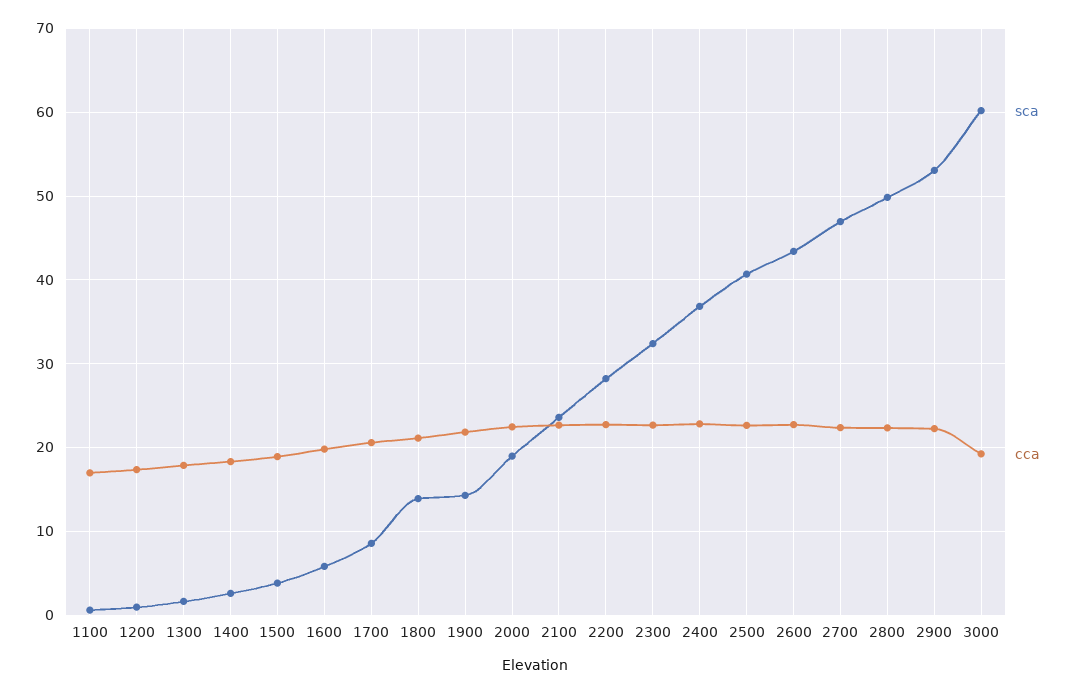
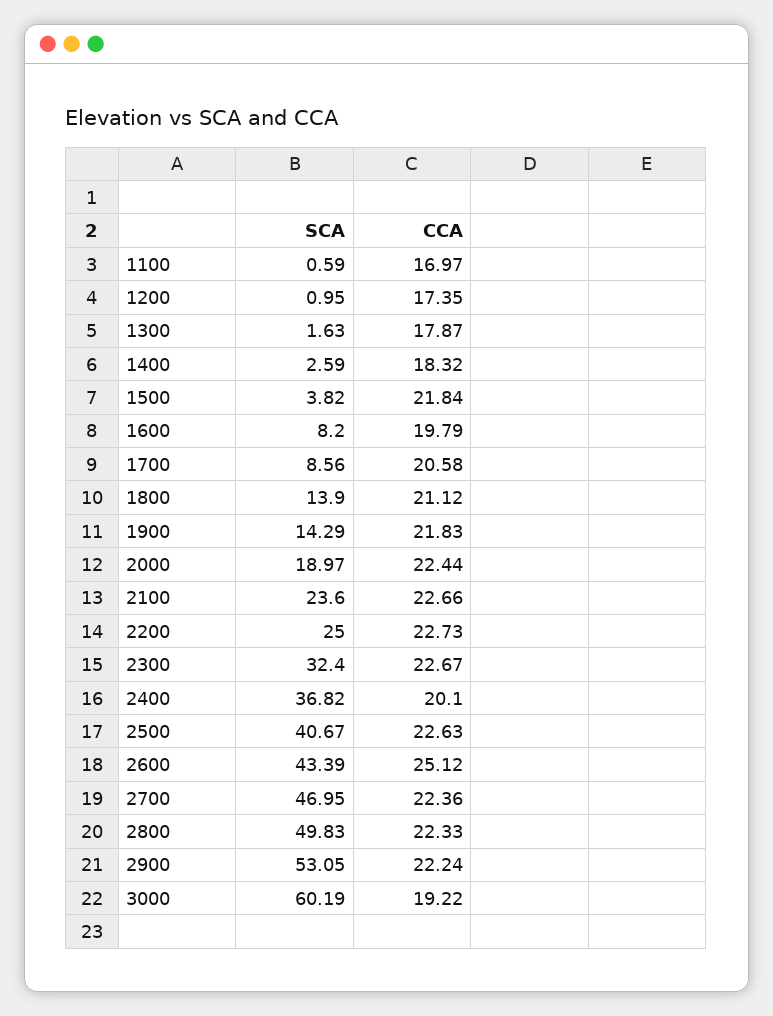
cca, 1500: 19 -> 21.84
sca, 1600: 6 -> 8.2
sca, 2200: 28 -> 25
cca, 2400: 23 -> 20.1
cca, 2600: 23 -> 25.12

